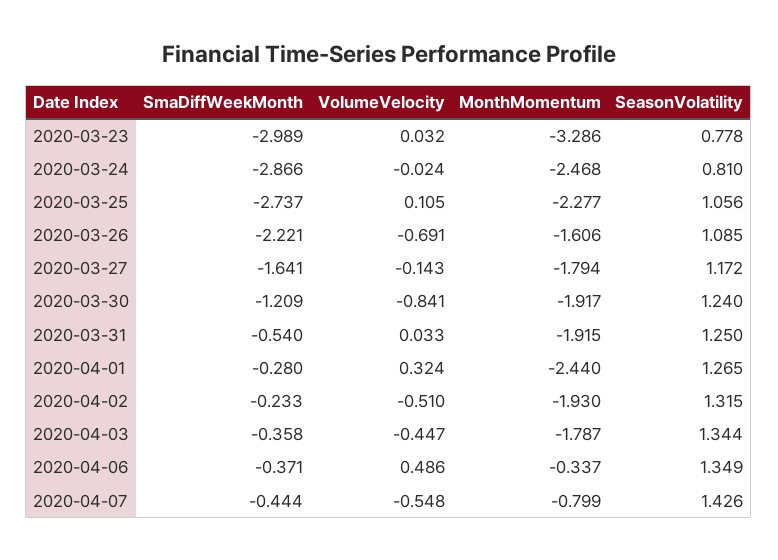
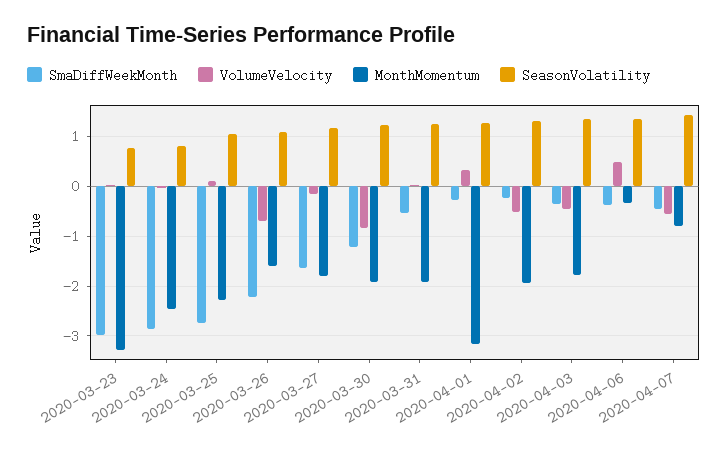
MonthMomentum, 2020-04-01: -2.44 -> -3.2

